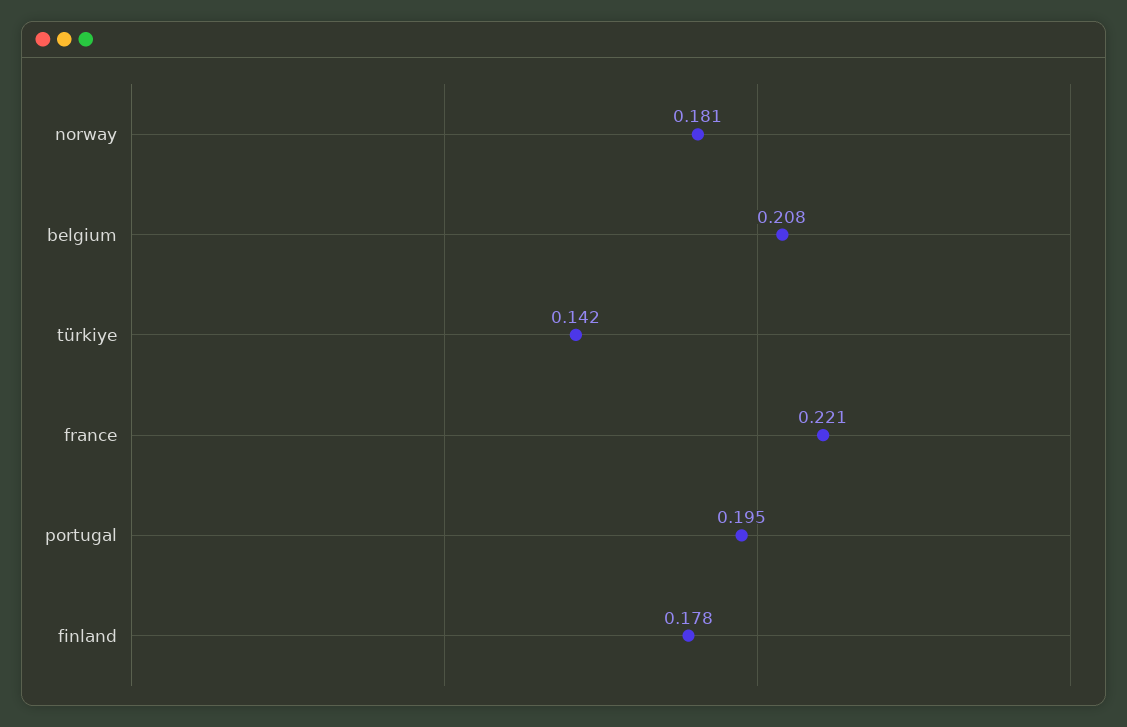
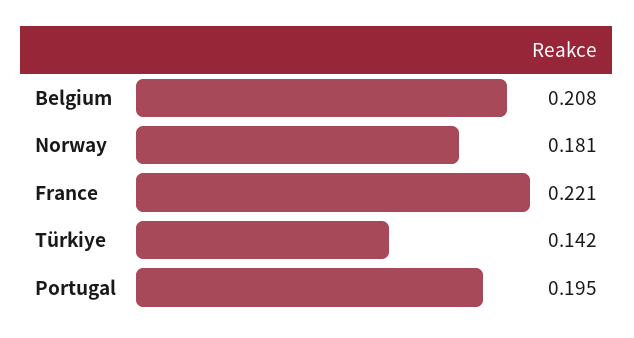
finland: 0.178 -> none

